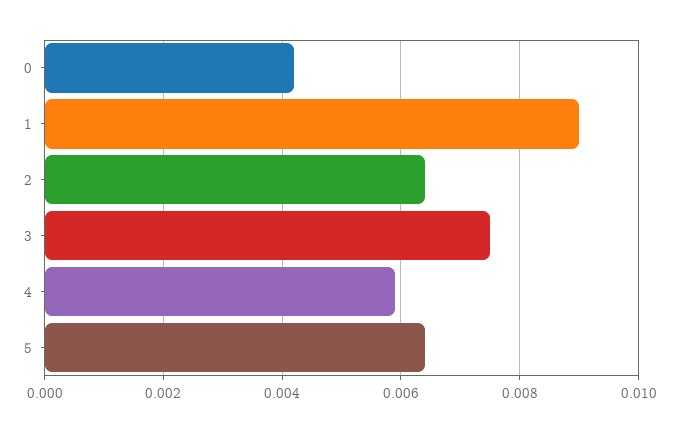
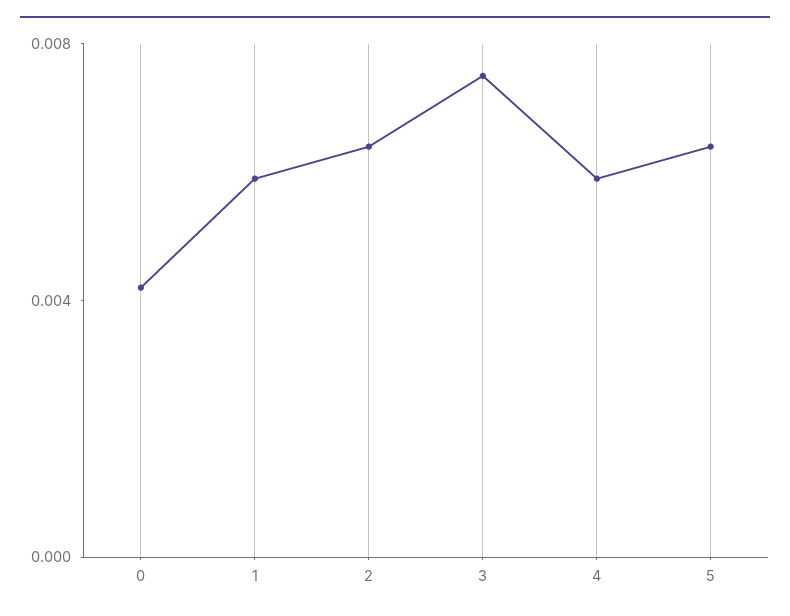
1: 0.009 -> 0.006

